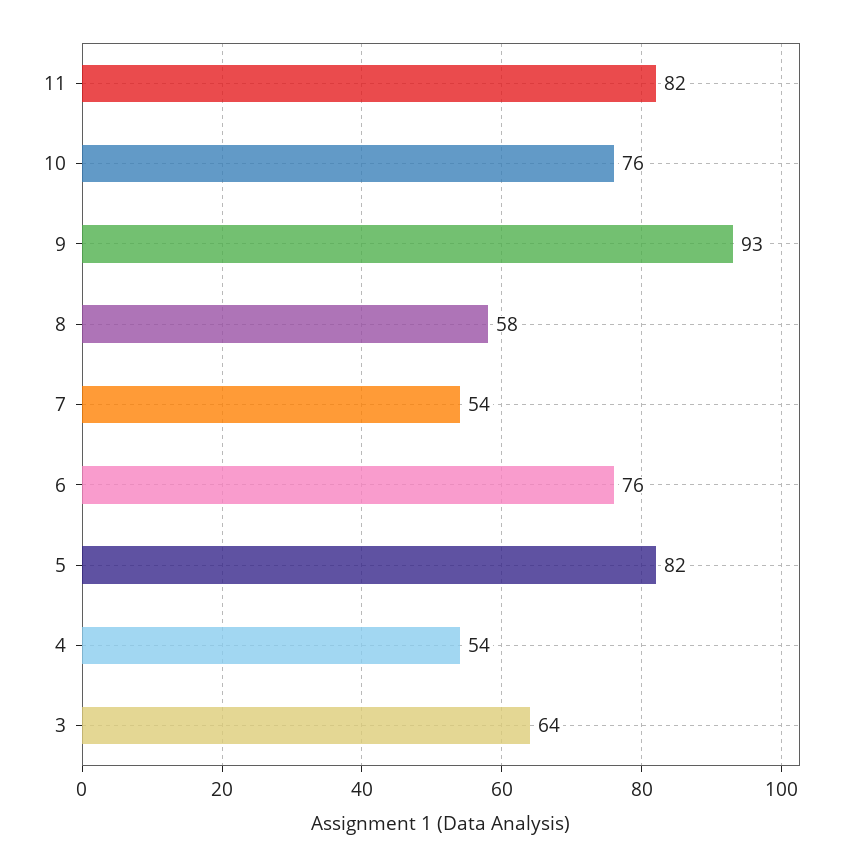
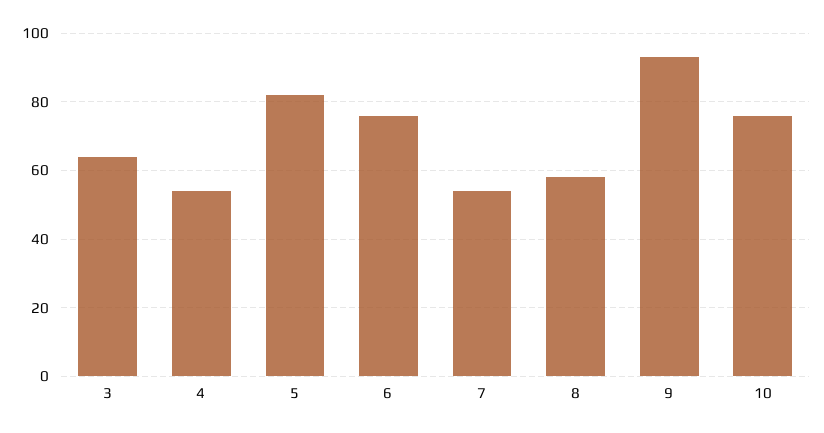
11: 82 -> none

